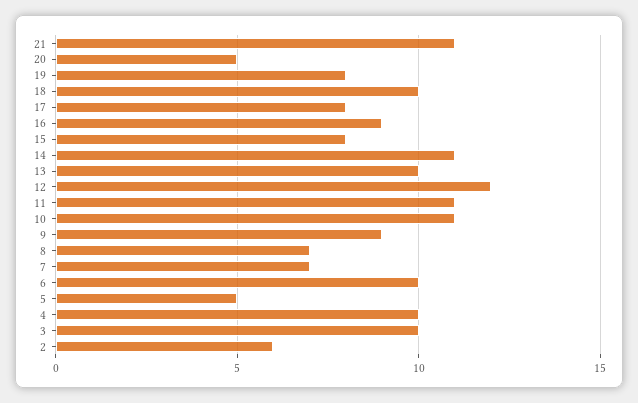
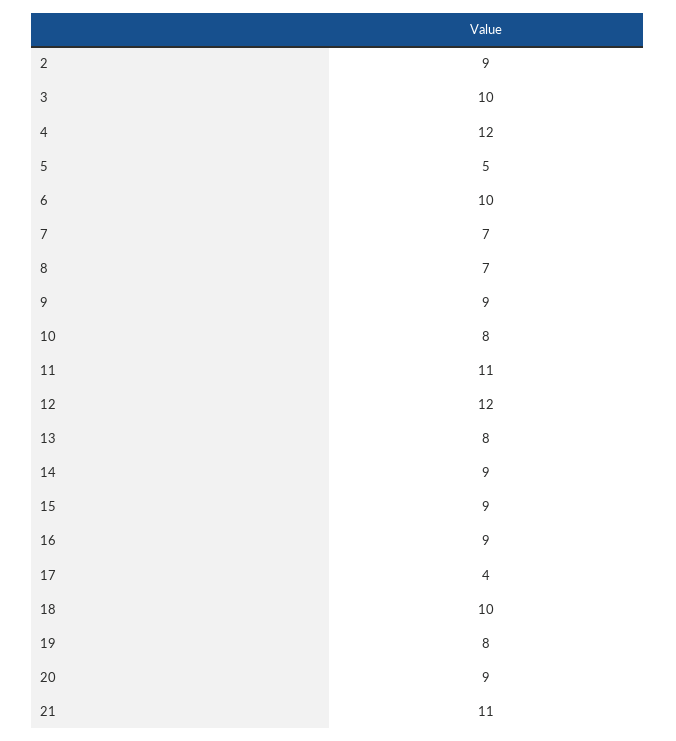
20: 5 -> 9
17: 8 -> 4
15: 8 -> 9
14: 11 -> 9
13: 10 -> 8
10: 11 -> 8
4: 10 -> 12
2: 6 -> 9

